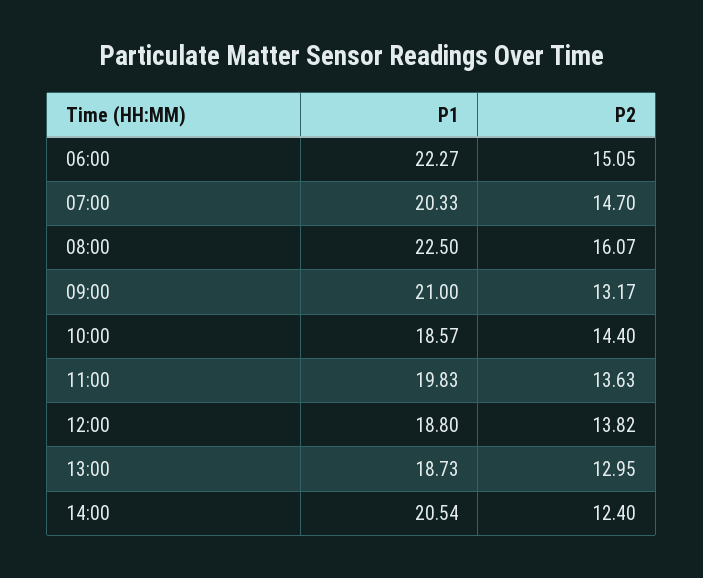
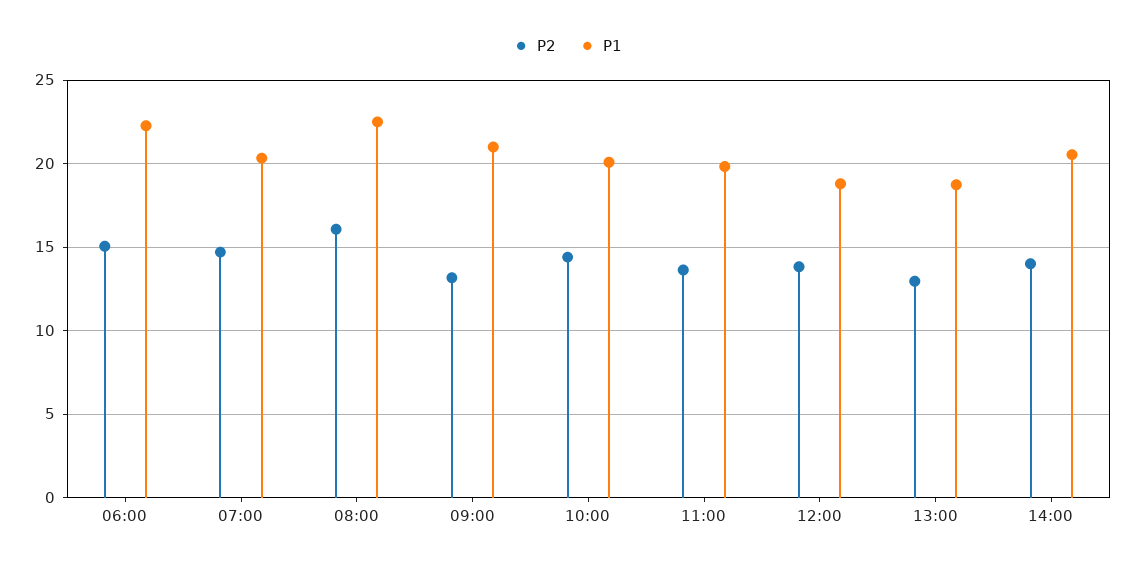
P1, 10:00: 18.57 -> 20
P2, 14:00: 12.4 -> 14

